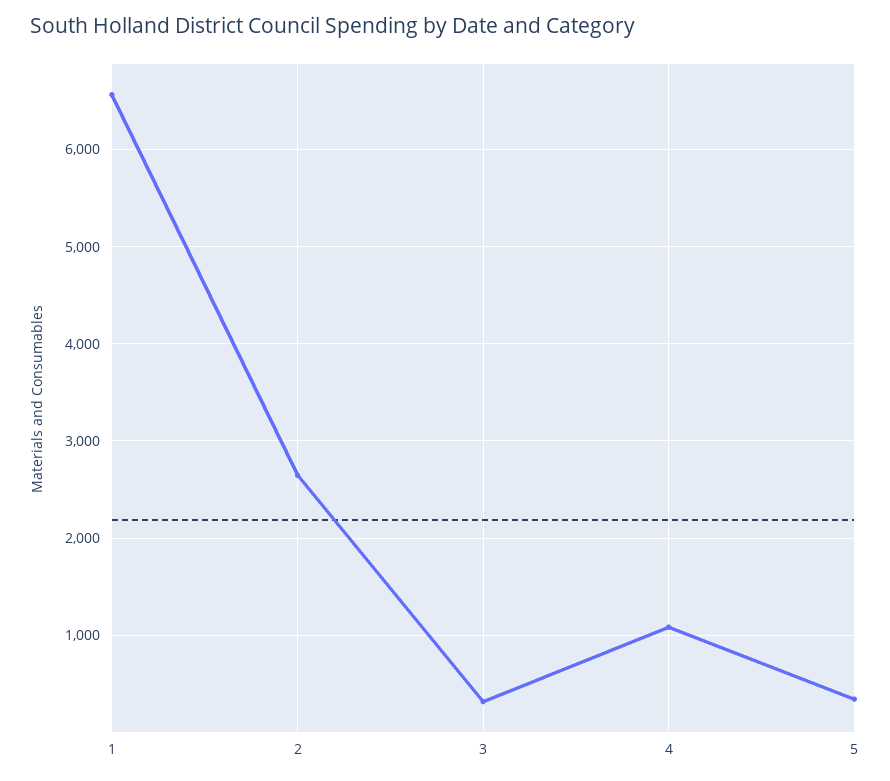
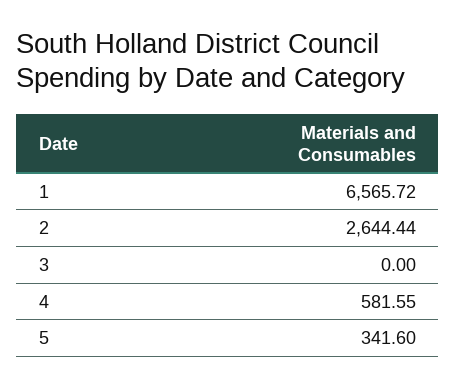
3: 300 -> 0
4: 1100 -> 581.55

